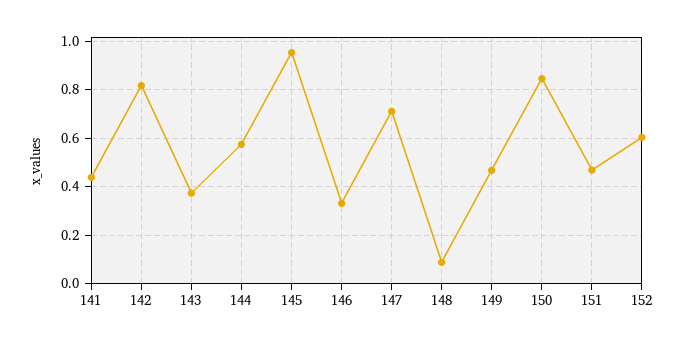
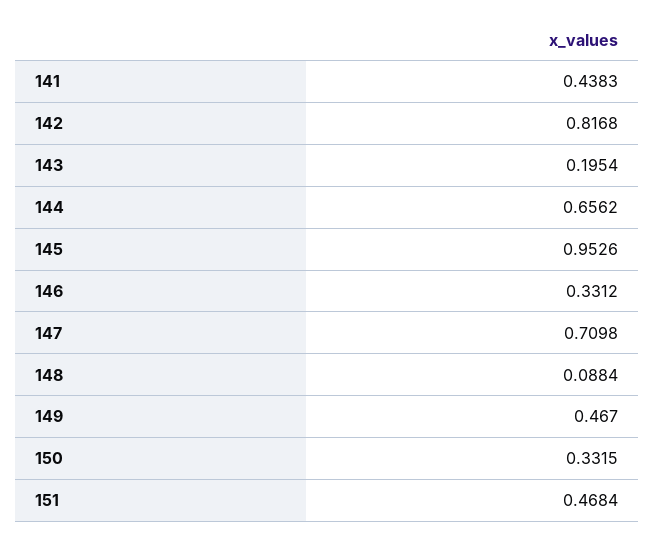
143: 0.375 -> 0.1954
144: 0.575 -> 0.6562
150: 0.85 -> 0.3315
152: 0.6 -> none

